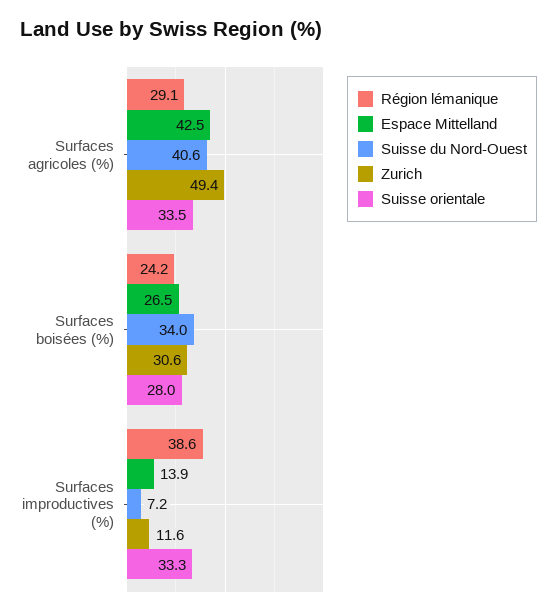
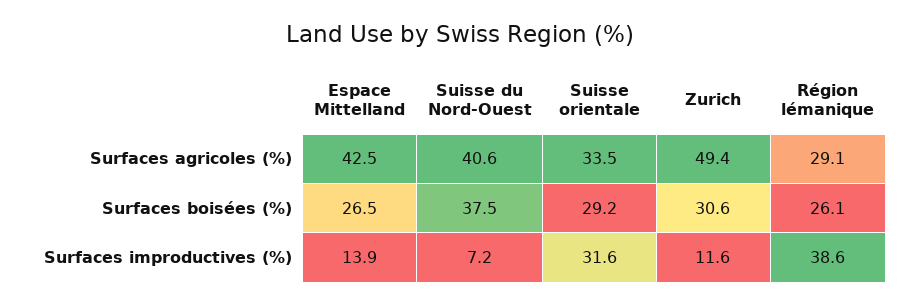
Région lémanique, Surfaces boisées (%): 24.2 -> 26.1
Suisse du Nord-Ouest, Surfaces boisées (%): 34 -> 37.5
Suisse orientale, Surfaces boisées (%): 28 -> 29.2
Suisse orientale, Surfaces improductives (%): 33.3 -> 31.6

